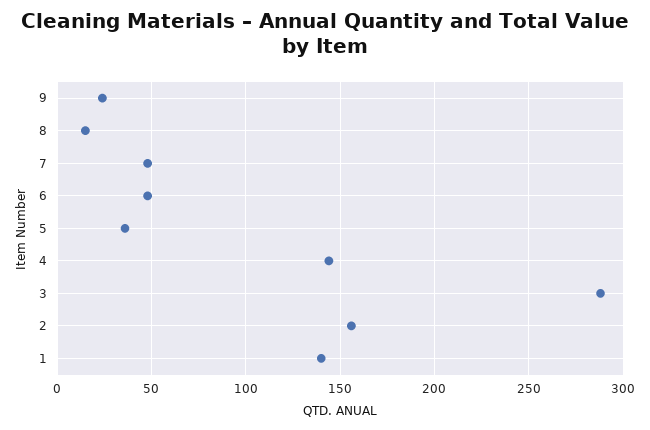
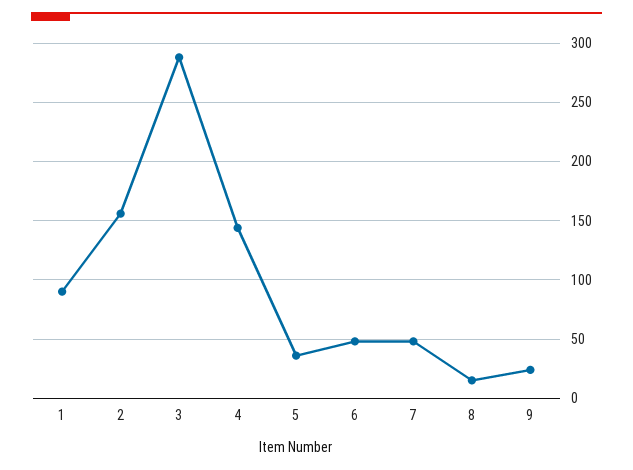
1: 140 -> 90

